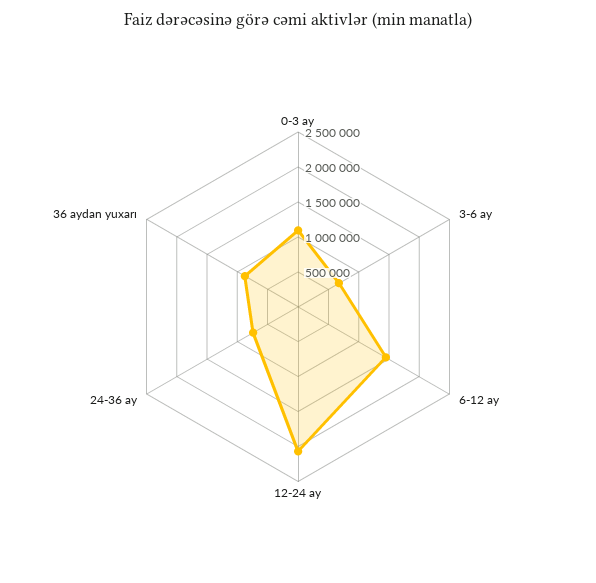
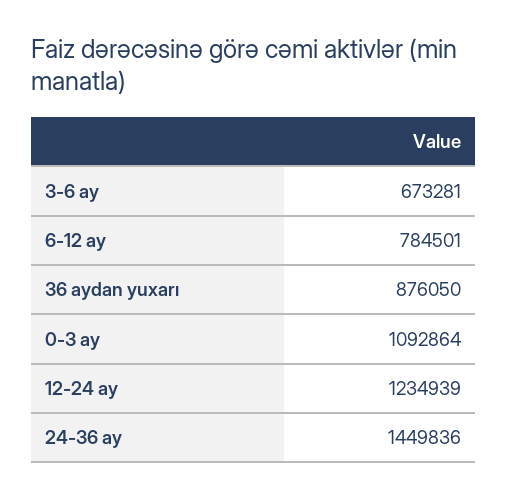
6-12 ay: 1500000 -> 784501
12-24 ay: 2000000 -> 1234939
24-36 ay: 750000 -> 1449836

